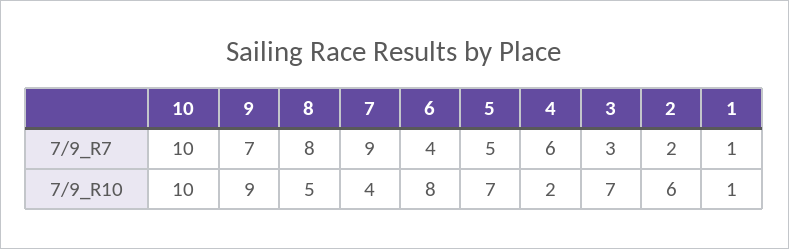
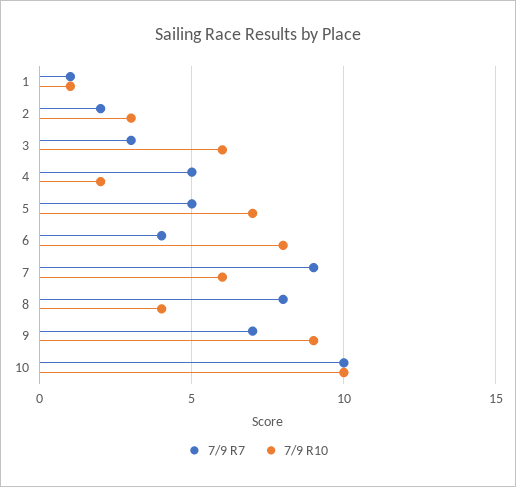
7/9_R7, 4: 6 -> 5
7/9_R10, 8: 5 -> 4
7/9_R10, 7: 4 -> 6
7/9_R10, 3: 7 -> 6
7/9_R10, 2: 6 -> 3

